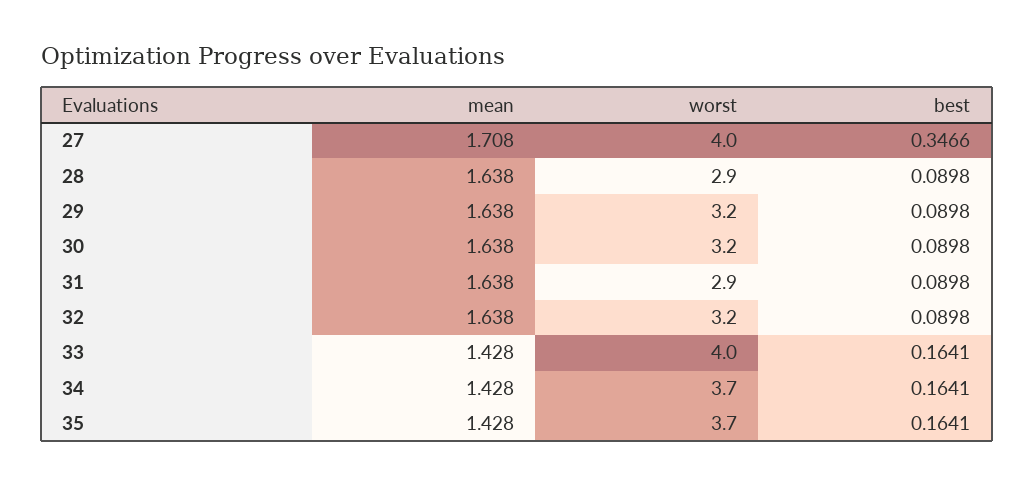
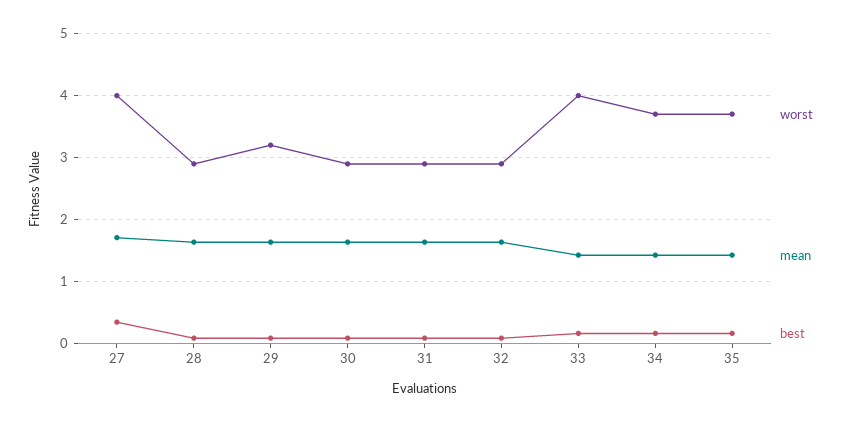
worst, 30: 3.2 -> 2.9
worst, 32: 3.2 -> 2.9

